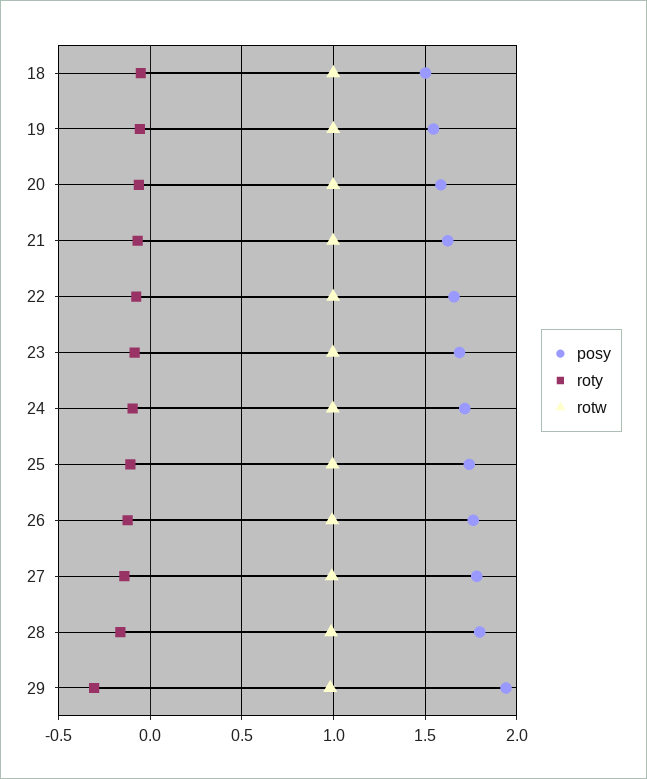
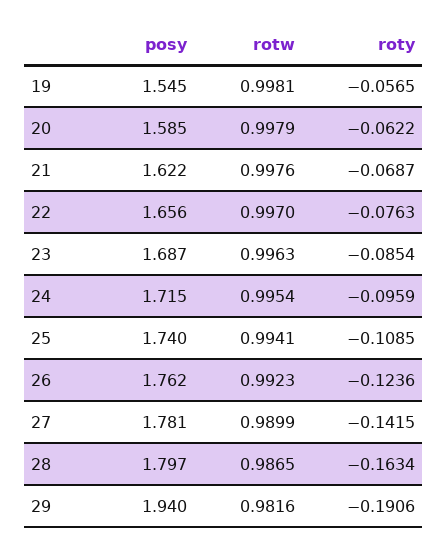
posy, 18: 1.5 -> none
roty, 18: -0.05 -> none
rotw, 18: 1 -> none
roty, 29: -0.3 -> -0.1906

